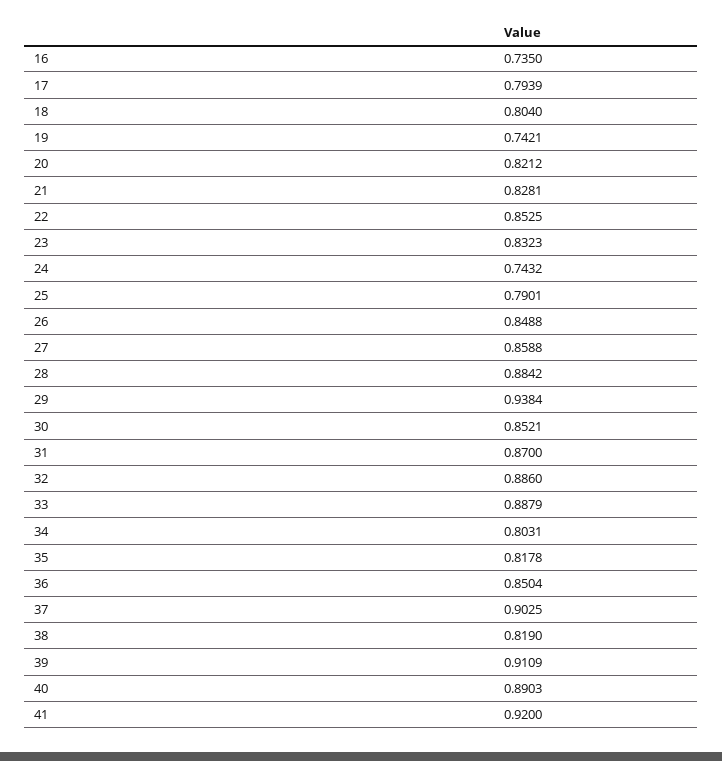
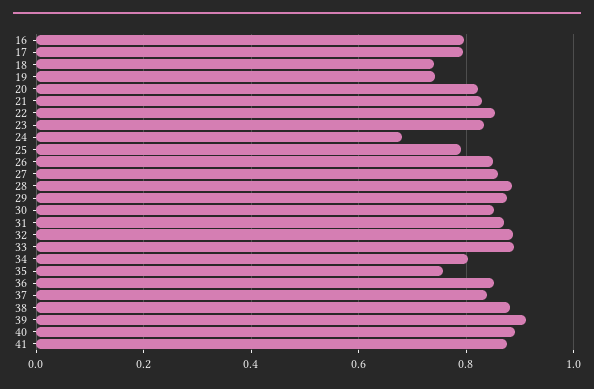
16: 0.735 -> 0.8
18: 0.804 -> 0.74
24: 0.7432 -> 0.68
29: 0.9384 -> 0.88
35: 0.8178 -> 0.76
37: 0.9025 -> 0.84
38: 0.819 -> 0.88
41: 0.92 -> 0.88

